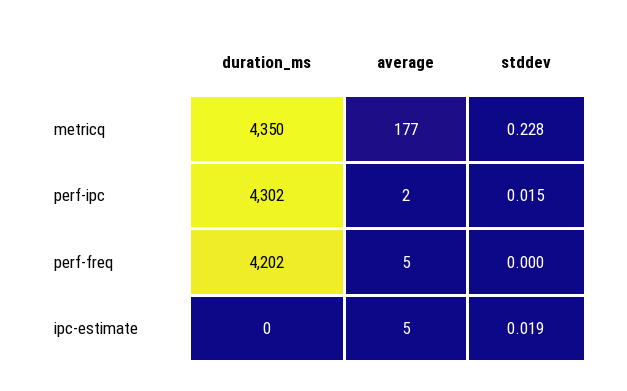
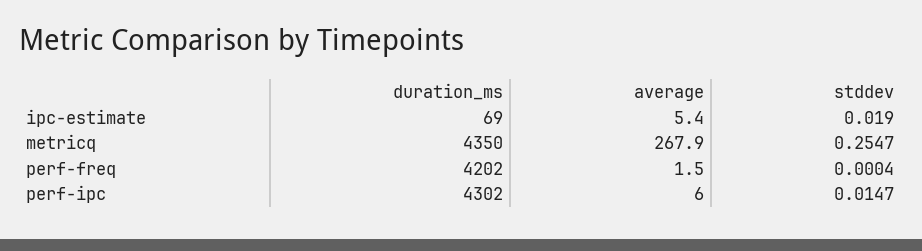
average, metricq: 177 -> 267.9
stddev, metricq: 0.228 -> 0.2547
average, perf-ipc: 2 -> 6
average, perf-freq: 5 -> 1.5
duration_ms, ipc-estimate: 0 -> 69

